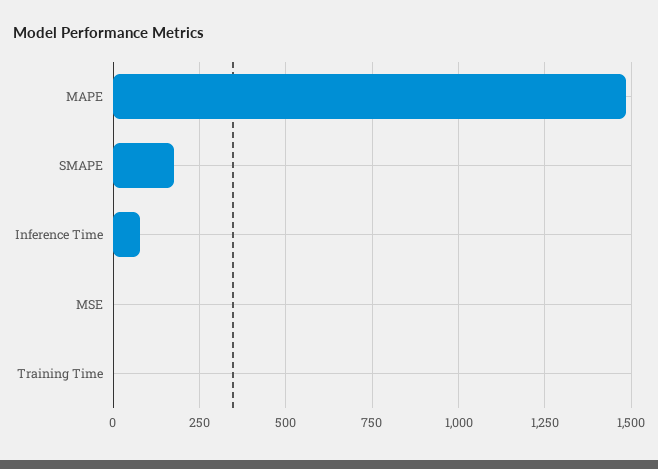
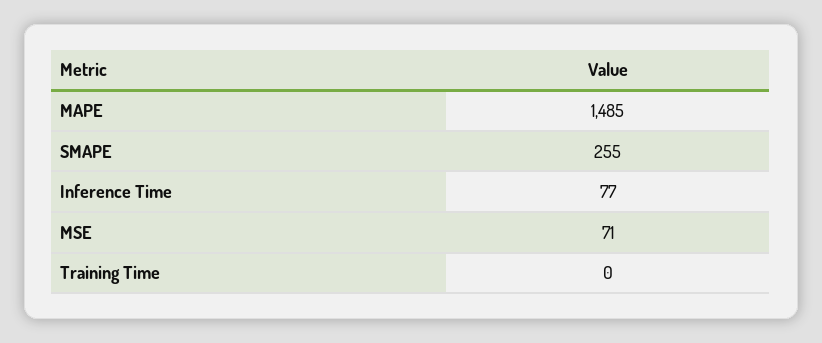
SMAPE: 175 -> 255
MSE: 0 -> 71

